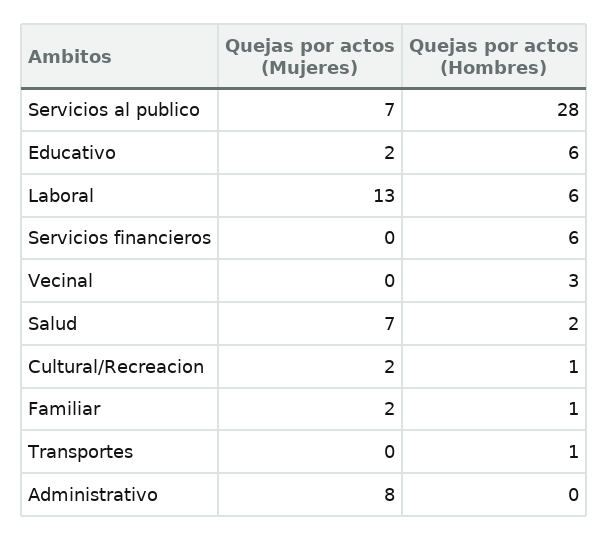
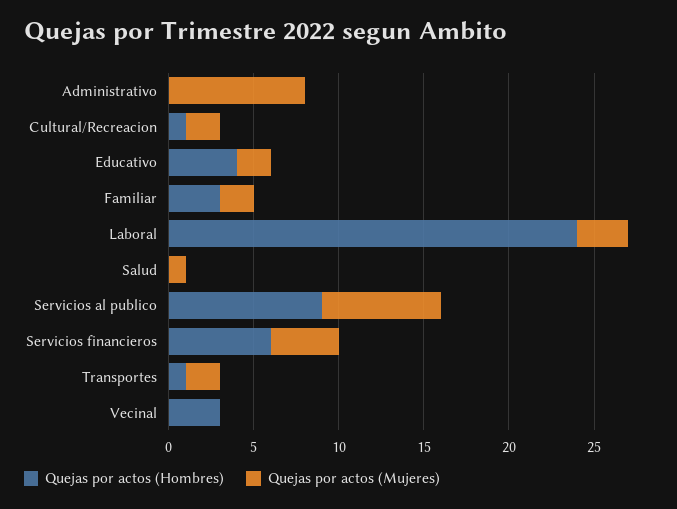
Quejas por actos (Hombres), Servicios al publico: 28 -> 9
Quejas por actos (Hombres), Educativo: 6 -> 4
Quejas por actos (Mujeres), Laboral: 13 -> 3
Quejas por actos (Hombres), Laboral: 6 -> 24
Quejas por actos (Mujeres), Servicios financieros: 0 -> 4
Quejas por actos (Mujeres), Salud: 7 -> 1
Quejas por actos (Hombres), Salud: 2 -> 0
Quejas por actos (Hombres), Familiar: 1 -> 3
Quejas por actos (Mujeres), Transportes: 0 -> 2

